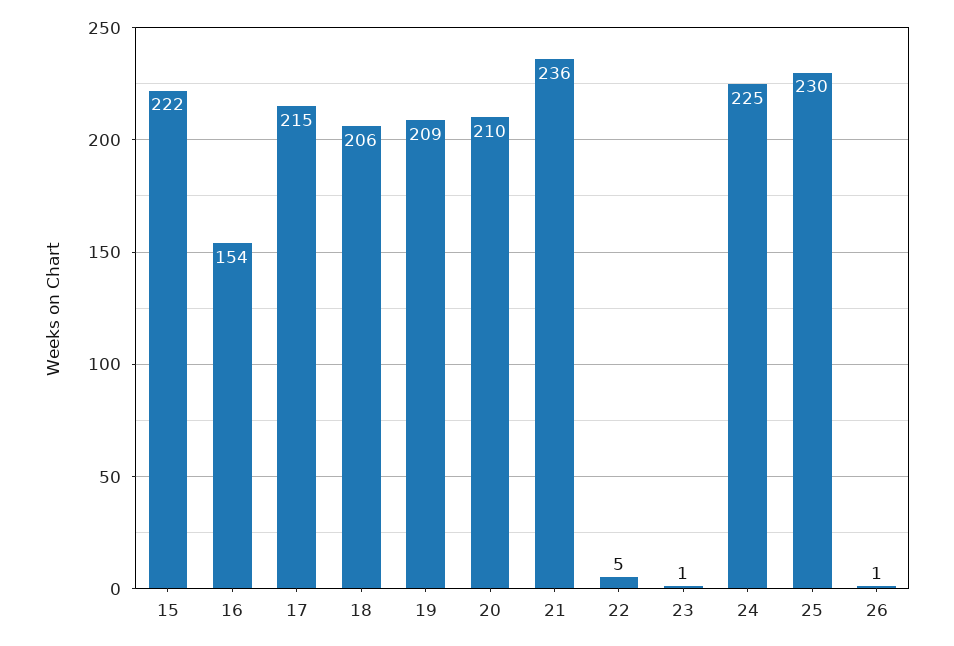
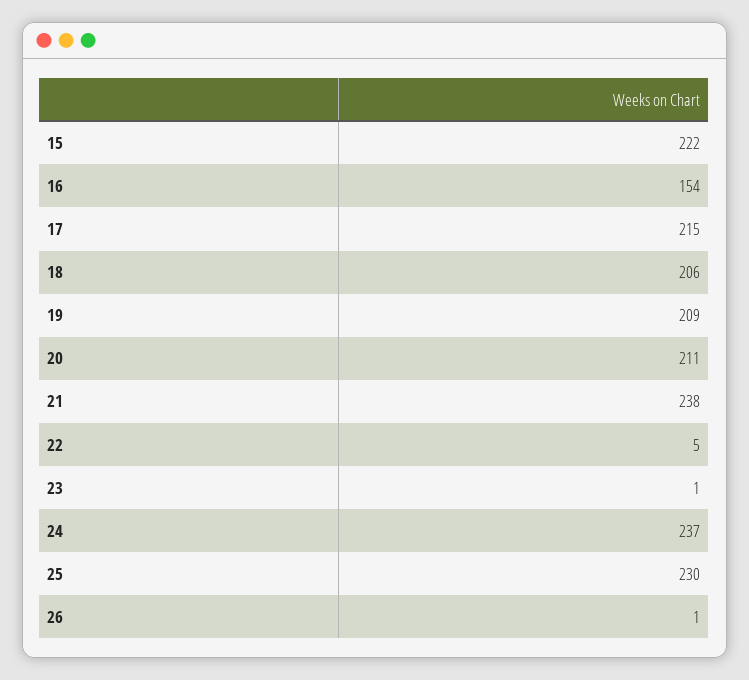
20: 210 -> 211
21: 236 -> 238
24: 225 -> 237

